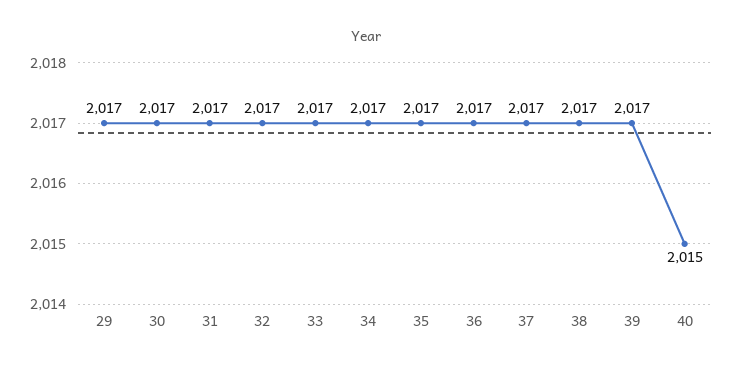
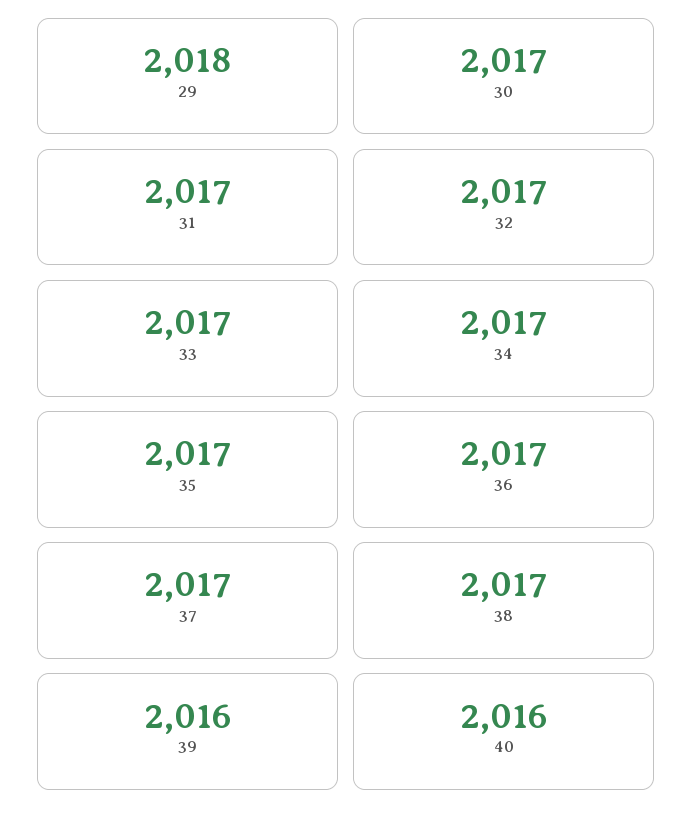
29: 2017 -> 2018
39: 2017 -> 2016
40: 2015 -> 2016

